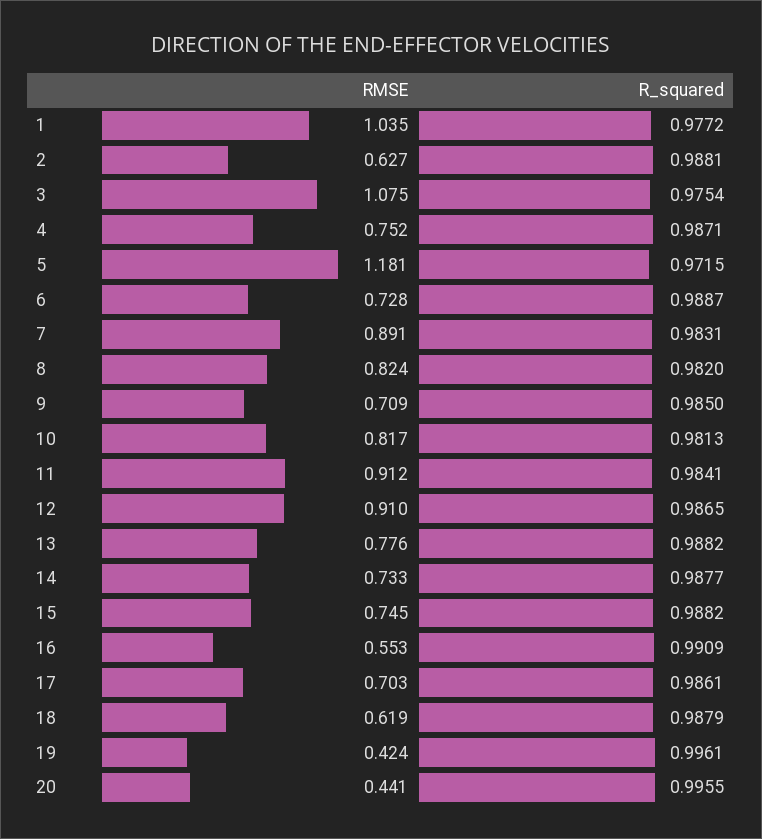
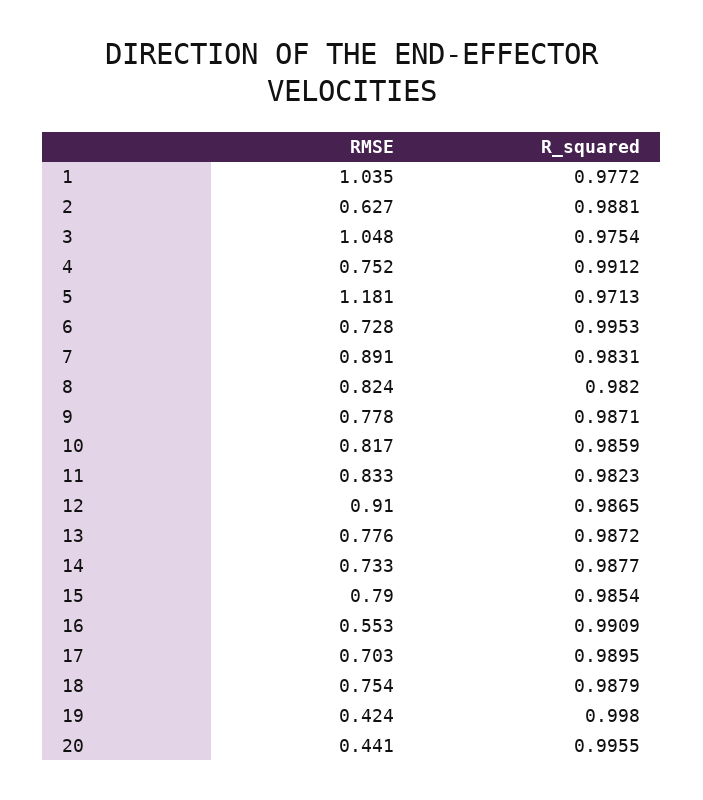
RMSE, 3: 1.075 -> 1.048
R_squared, 4: 0.9871 -> 0.9912
R_squared, 5: 0.9715 -> 0.9713
R_squared, 6: 0.9887 -> 0.9953
RMSE, 9: 0.709 -> 0.778
R_squared, 9: 0.985 -> 0.9871
R_squared, 10: 0.9813 -> 0.9859
RMSE, 11: 0.912 -> 0.833
R_squared, 11: 0.9841 -> 0.9823
R_squared, 13: 0.9882 -> 0.9872
RMSE, 15: 0.745 -> 0.79
R_squared, 15: 0.9882 -> 0.9854
R_squared, 17: 0.9861 -> 0.9895
RMSE, 18: 0.619 -> 0.754
R_squared, 19: 0.9961 -> 0.998

